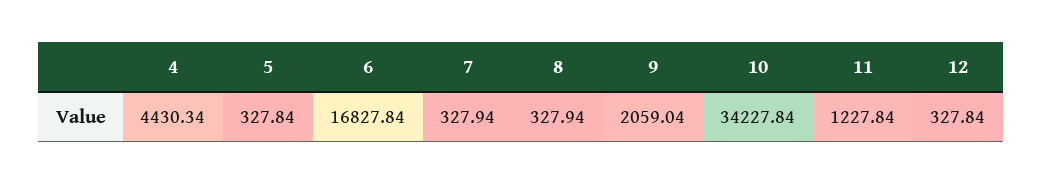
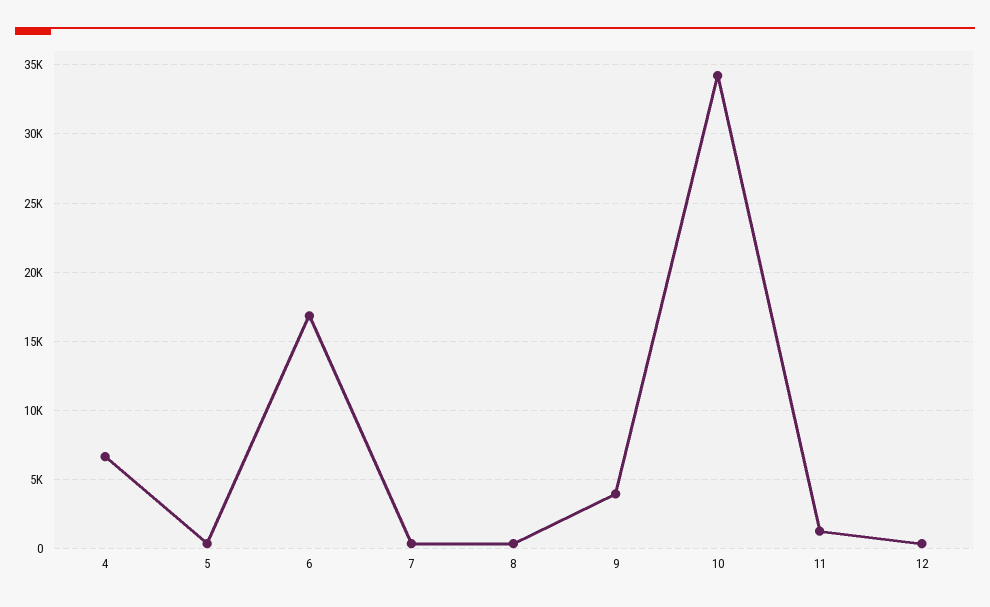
4: 4430.34 -> 6500
9: 2059.04 -> 4000

